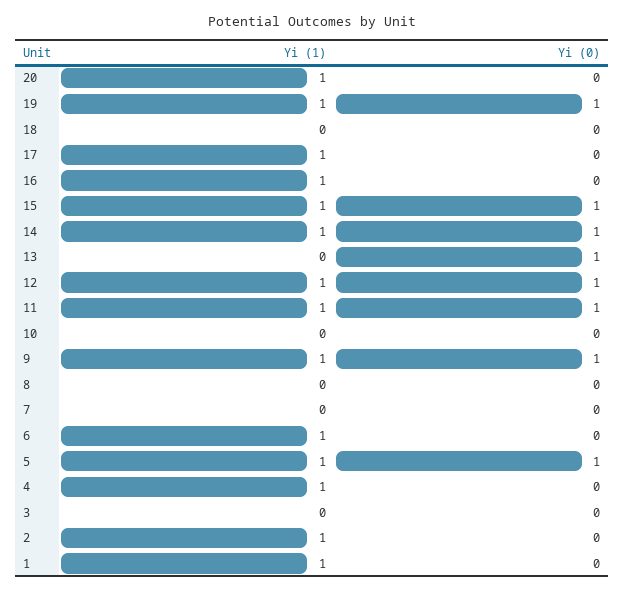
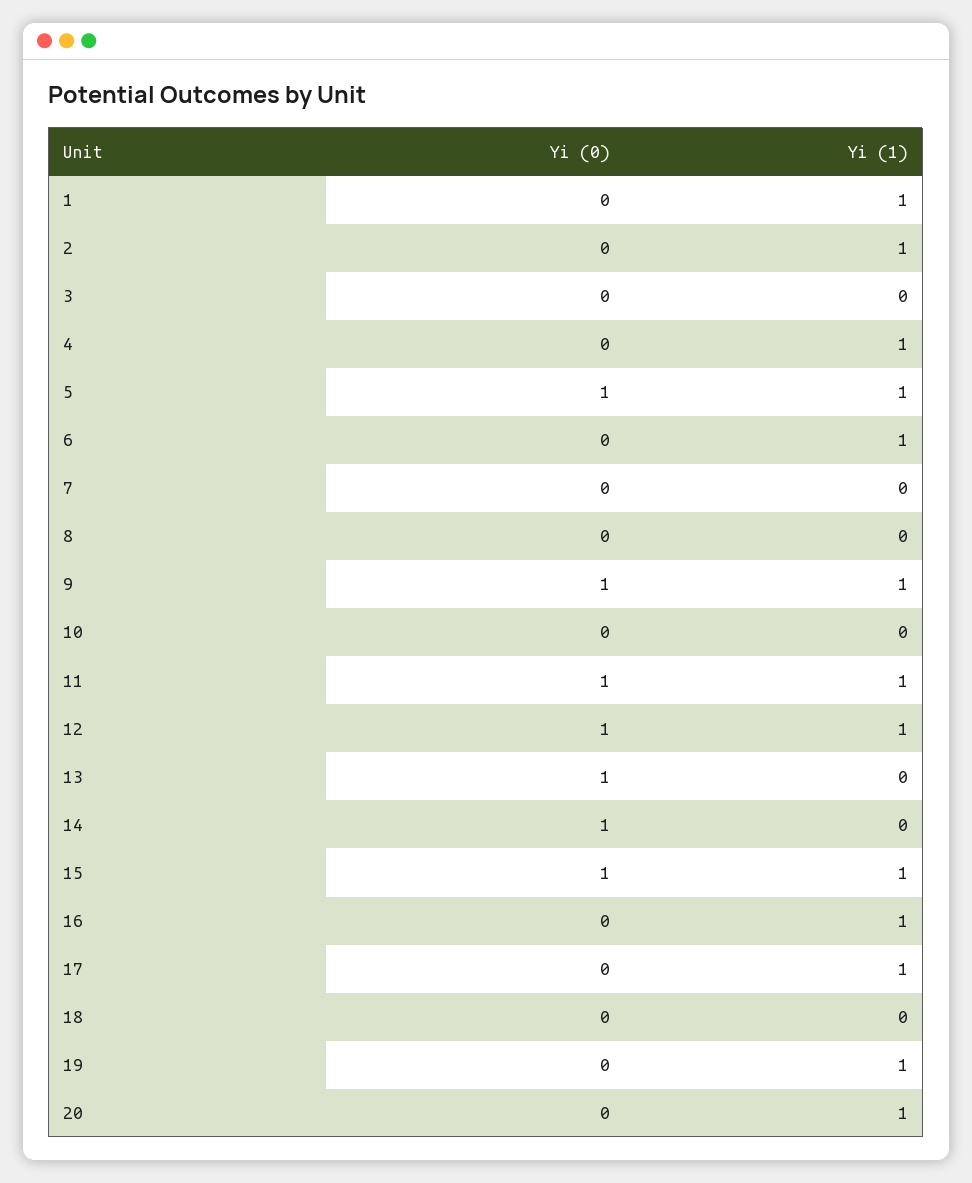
Yi (0), 19: 1 -> 0
Yi (1), 14: 1 -> 0

